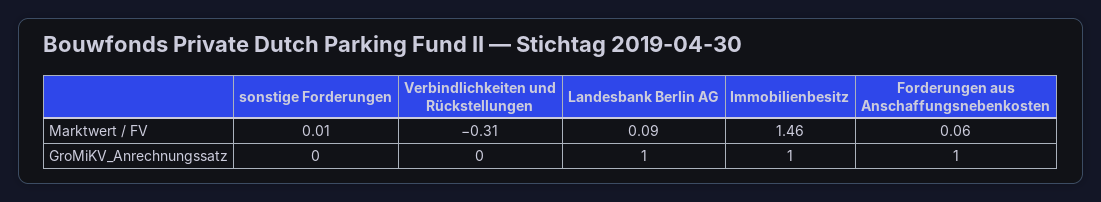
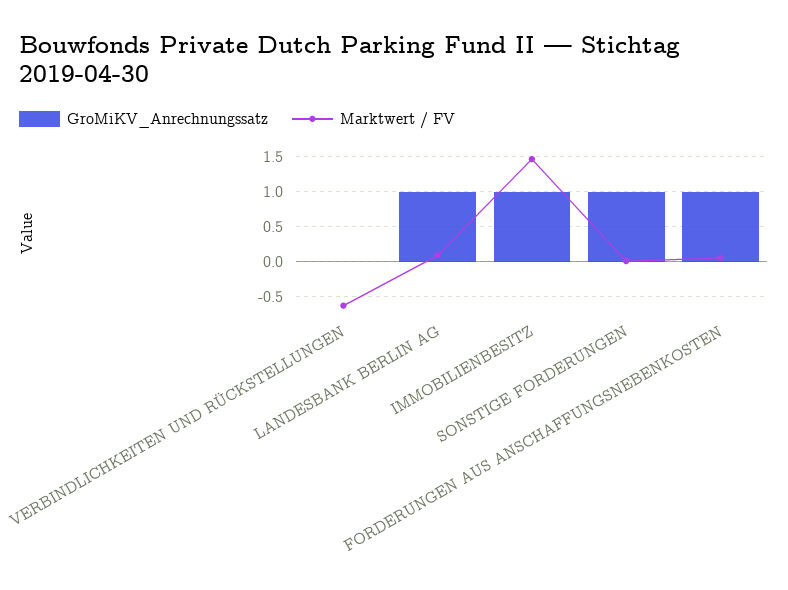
Marktwert / FV, Verbindlichkeiten und Rückstellungen: -0.31 -> -0.6
GroMiKV_Anrechnungssatz, sonstige Forderungen: 0 -> 1

